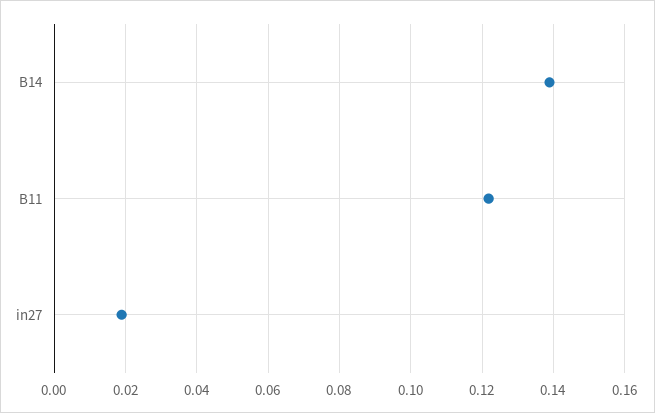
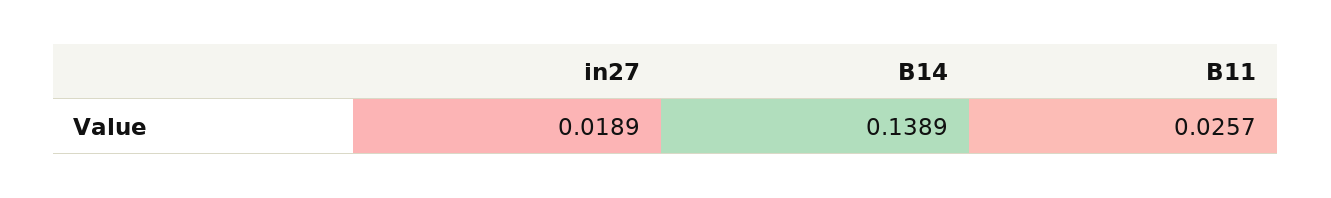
B11: 0.122 -> 0.0257

